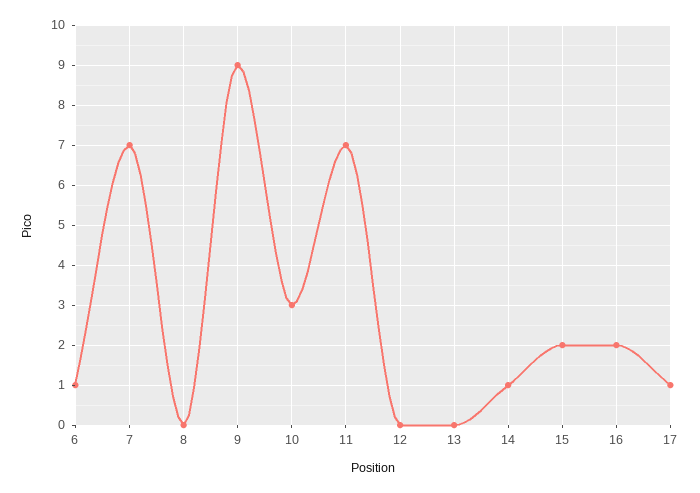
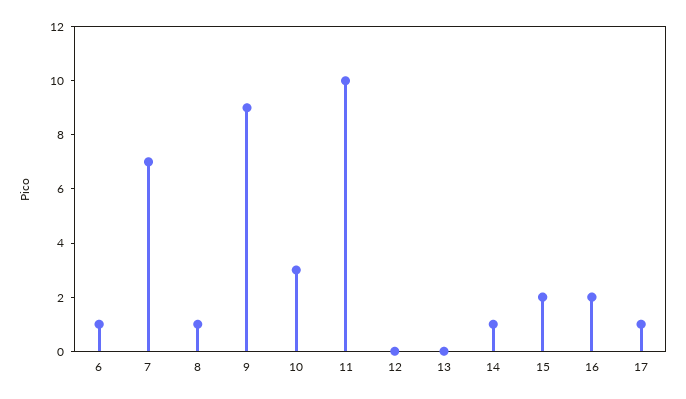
8: 0 -> 1
11: 7 -> 10

